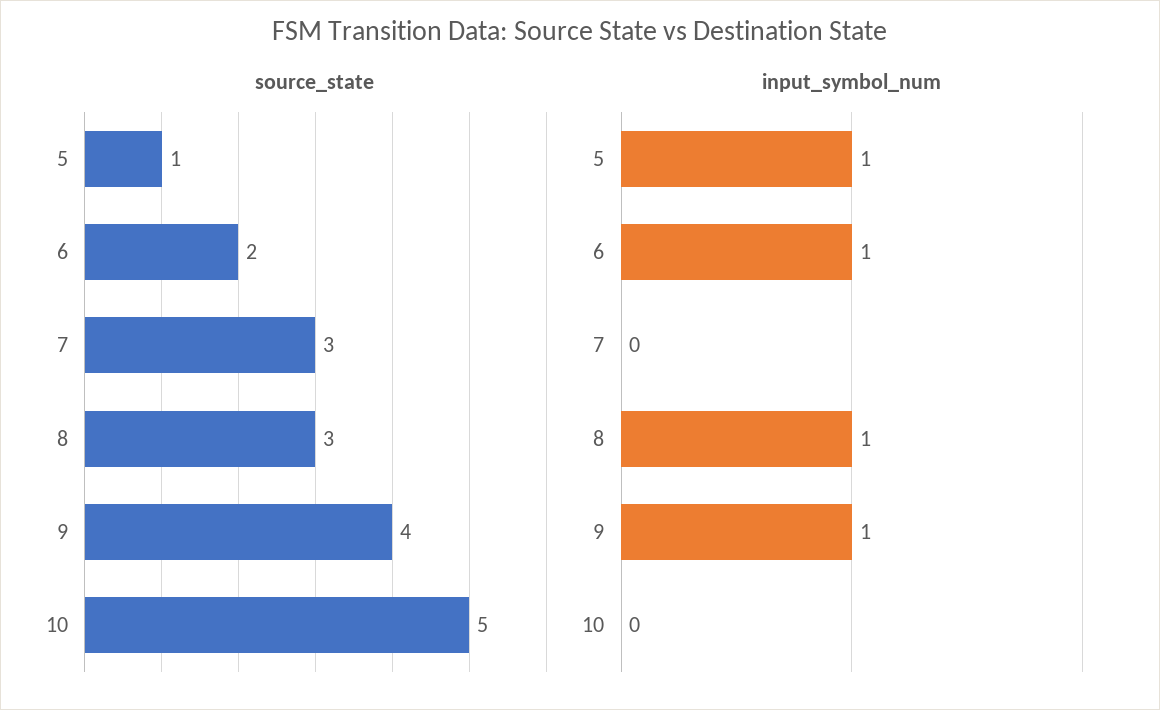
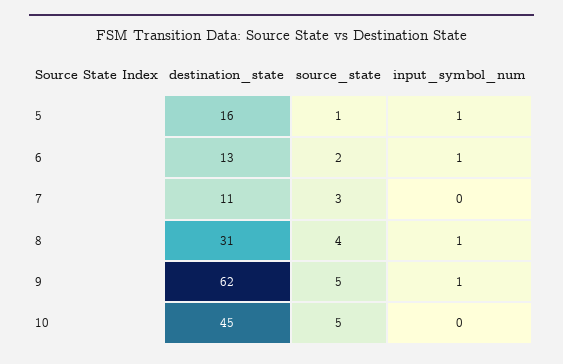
source_state, 8: 3 -> 4
source_state, 9: 4 -> 5
destination_state, 5: none -> 16
destination_state, 6: none -> 13
destination_state, 7: none -> 11
destination_state, 8: none -> 31
destination_state, 9: none -> 62
destination_state, 10: none -> 45

